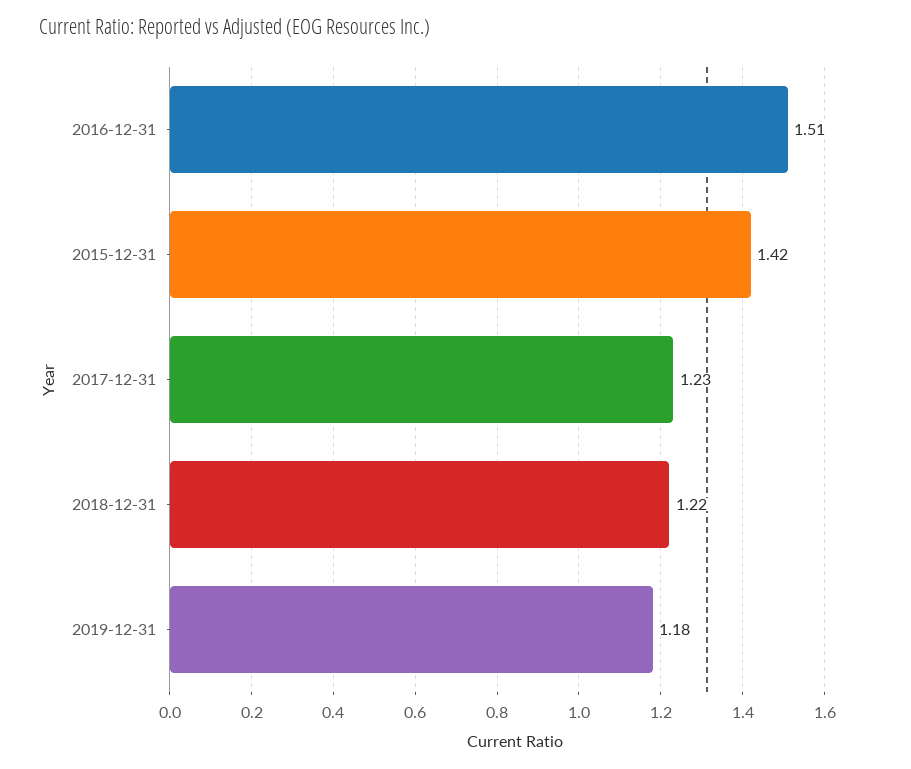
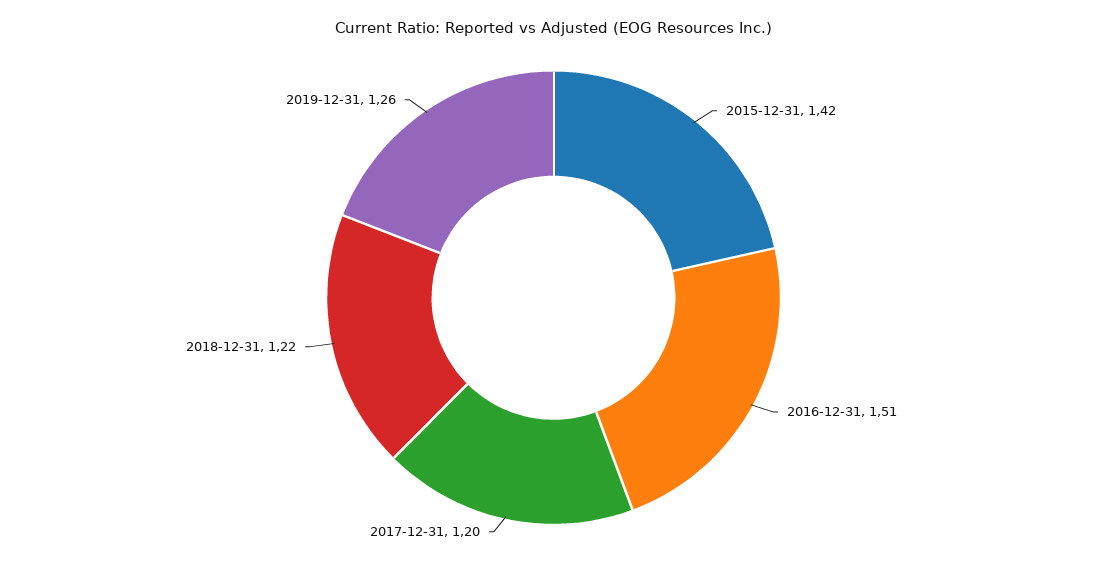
2017-12-31: 1.23 -> 1.2
2019-12-31: 1.18 -> 1.26

